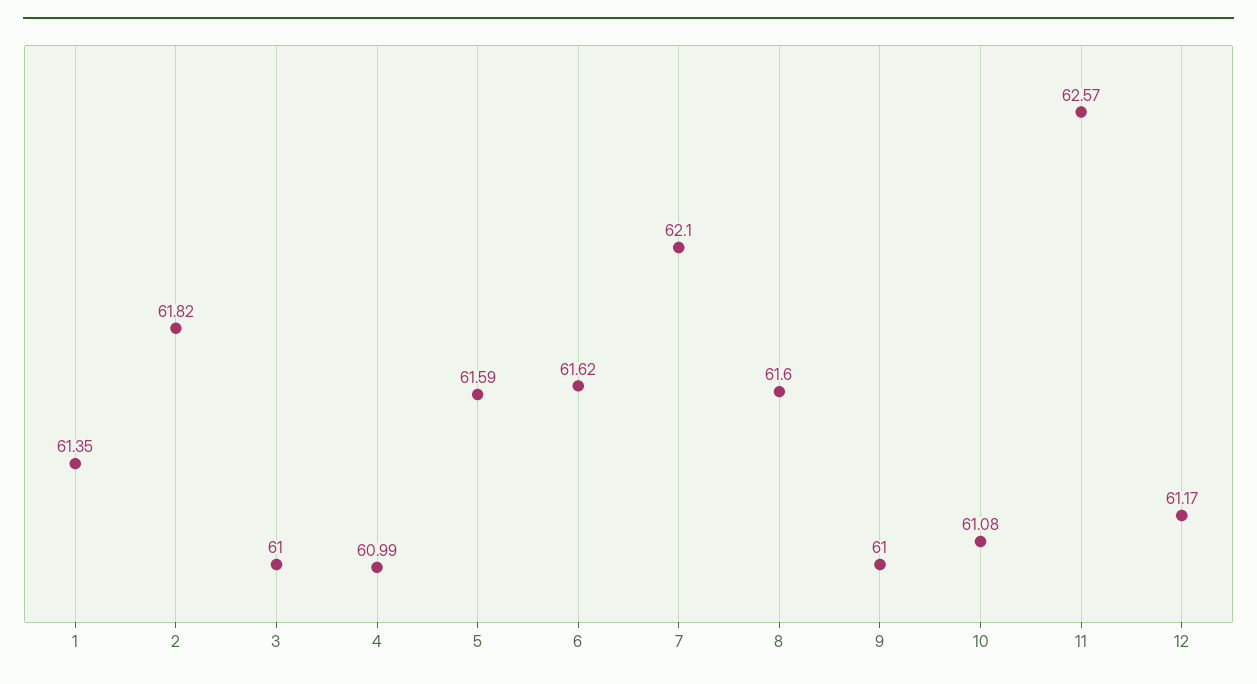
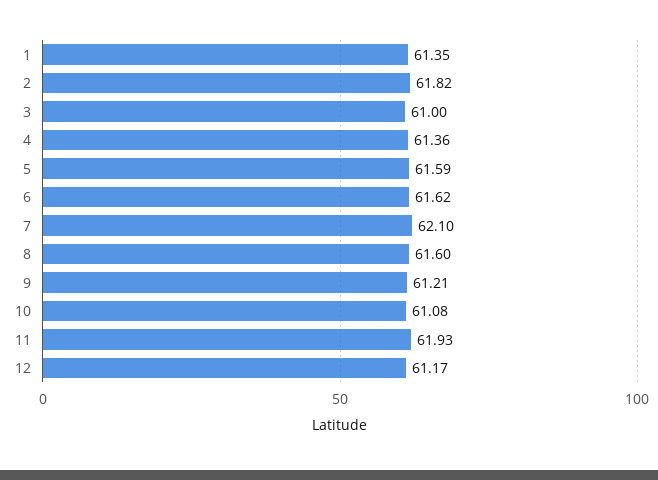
4: 60.99 -> 61.36
9: 61 -> 61.21
11: 62.57 -> 61.93

